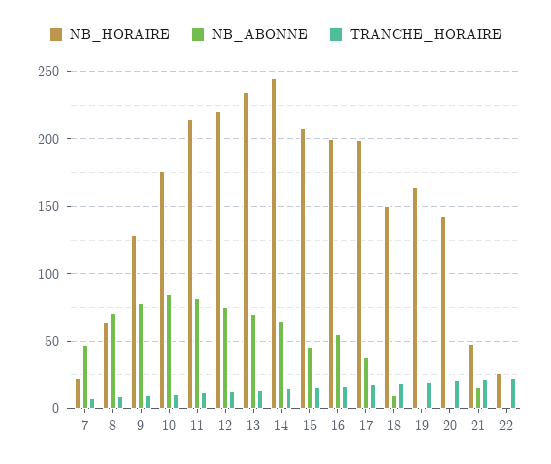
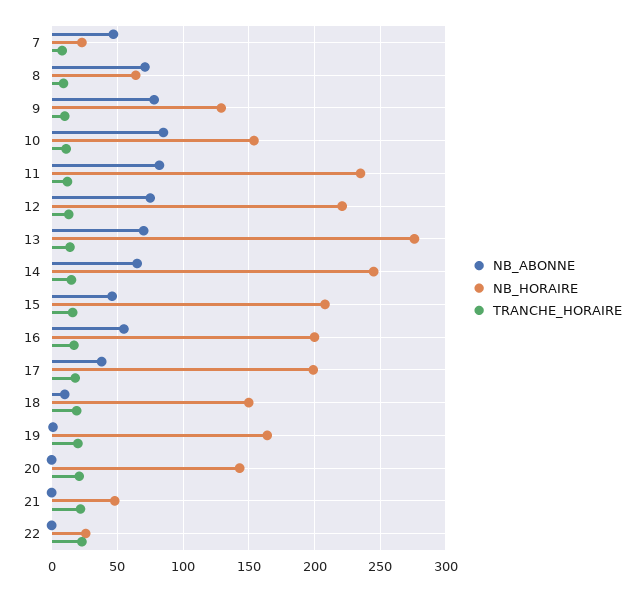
NB_HORAIRE, 10: 175 -> 155
NB_HORAIRE, 11: 215 -> 235
NB_HORAIRE, 13: 235 -> 275
NB_ABONNE, 21: 15 -> 0

